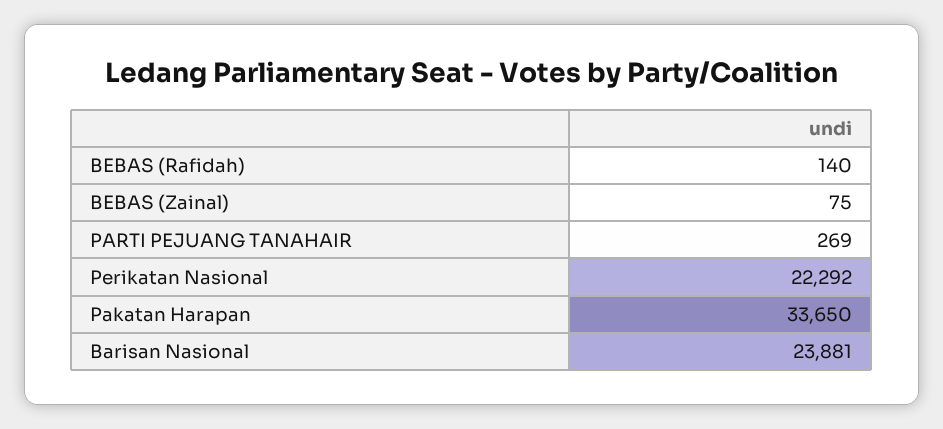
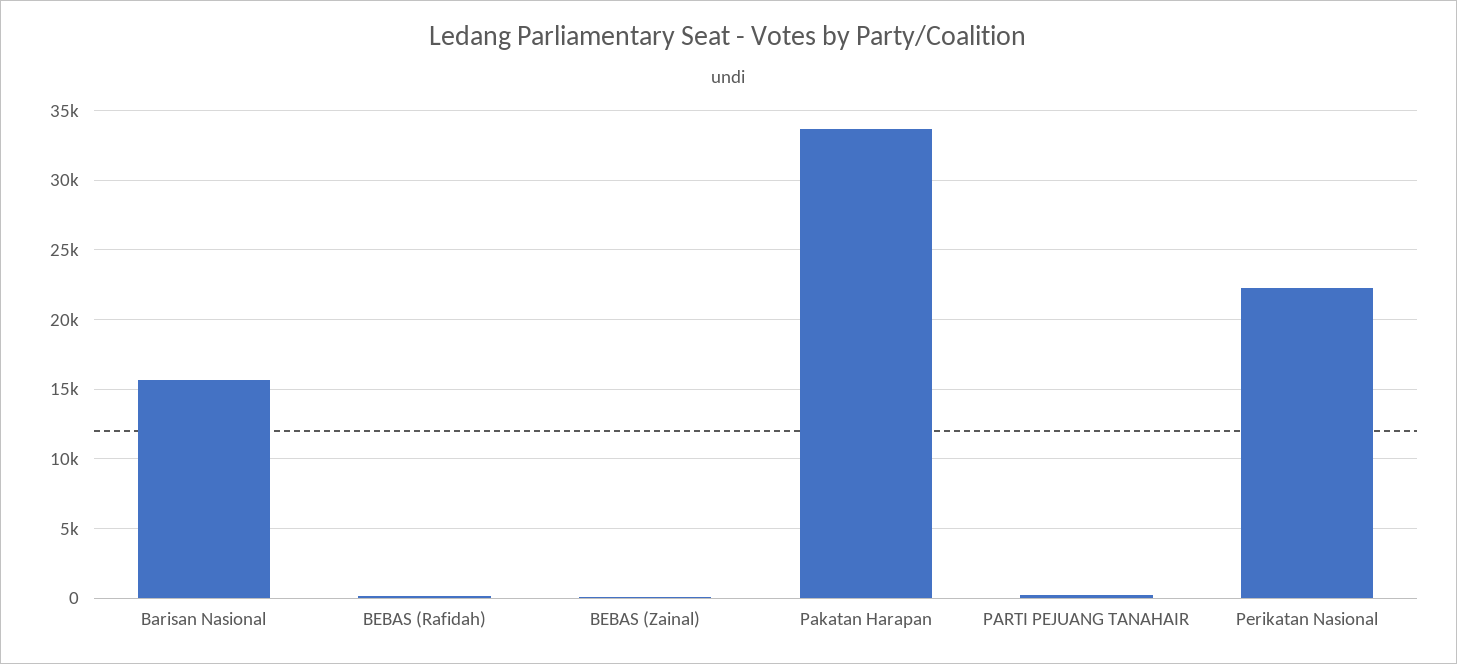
Barisan Nasional: 23881 -> 15500

